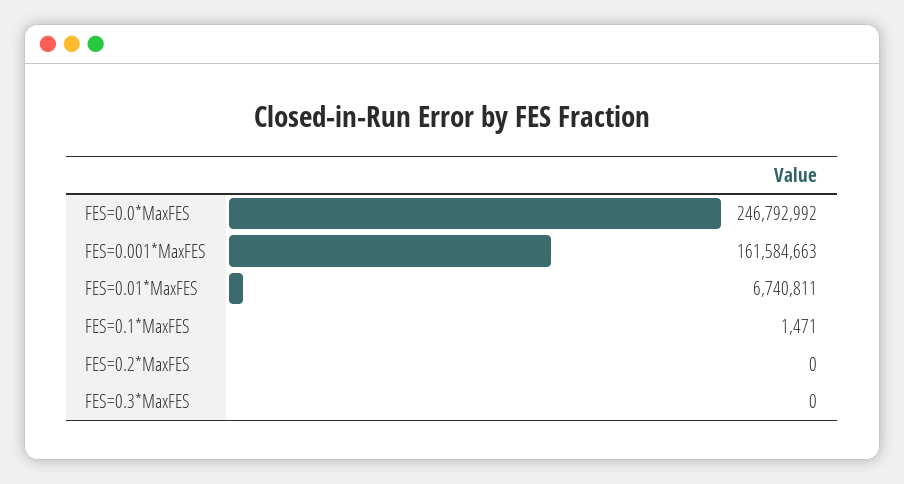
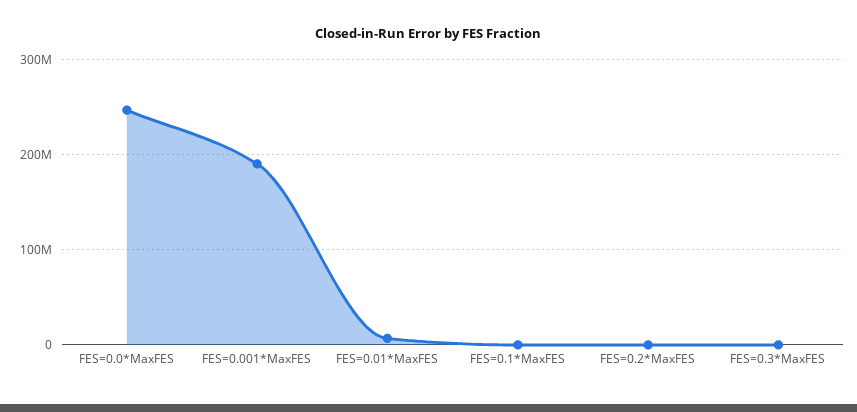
FES=0.001*MaxFES: 161584663 -> 190000000

